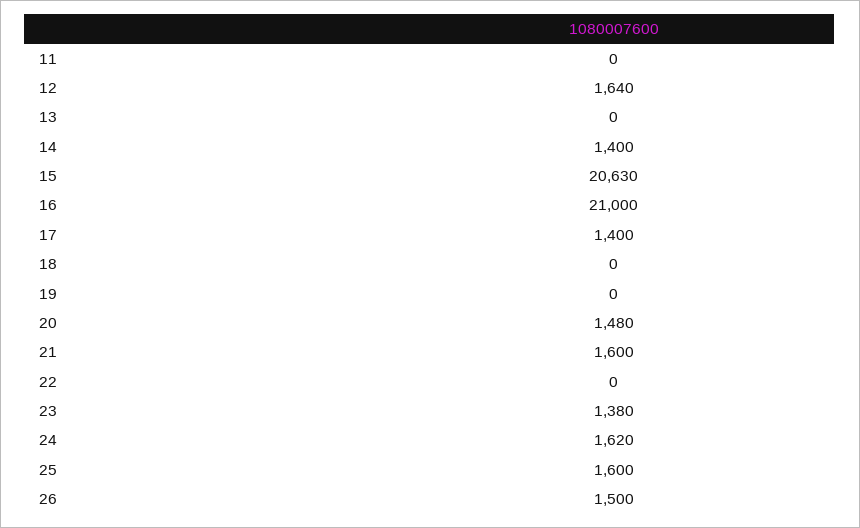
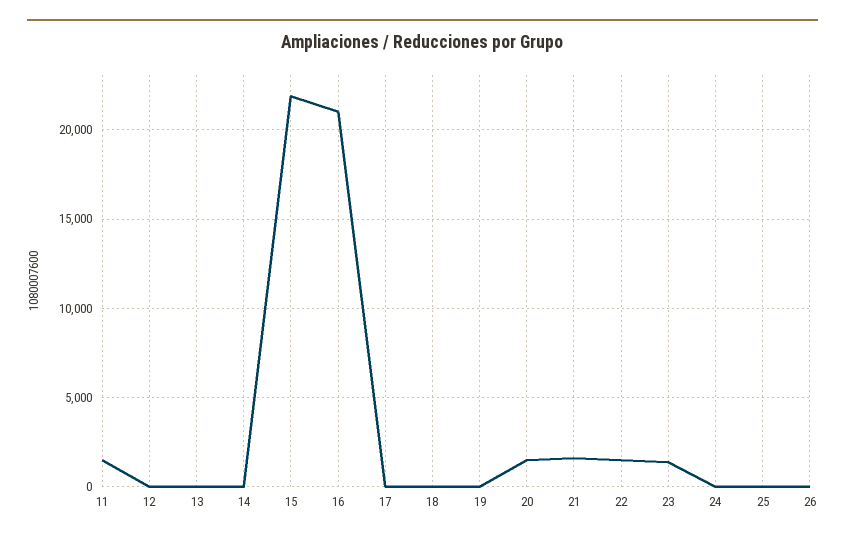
11: 0 -> 1500
12: 1640 -> 0
14: 1400 -> 0
15: 20630 -> 22000
17: 1400 -> 0
22: 0 -> 1500
24: 1620 -> 0
25: 1600 -> 0
26: 1500 -> 0

